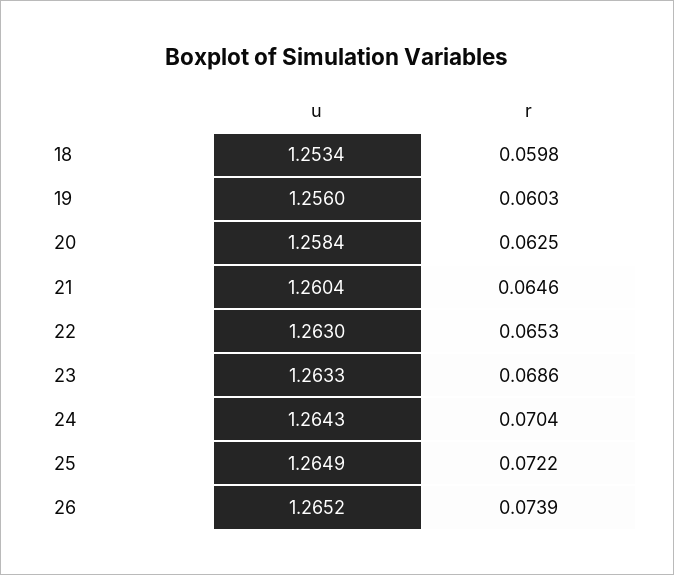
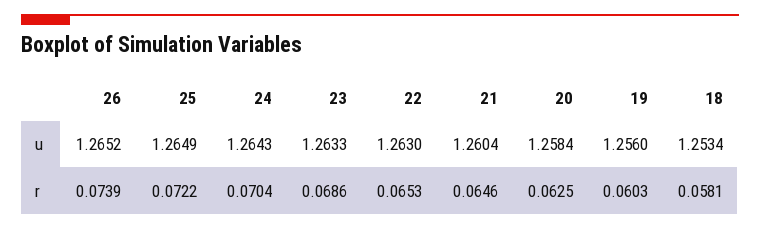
r, 18: 0.0598 -> 0.0581

